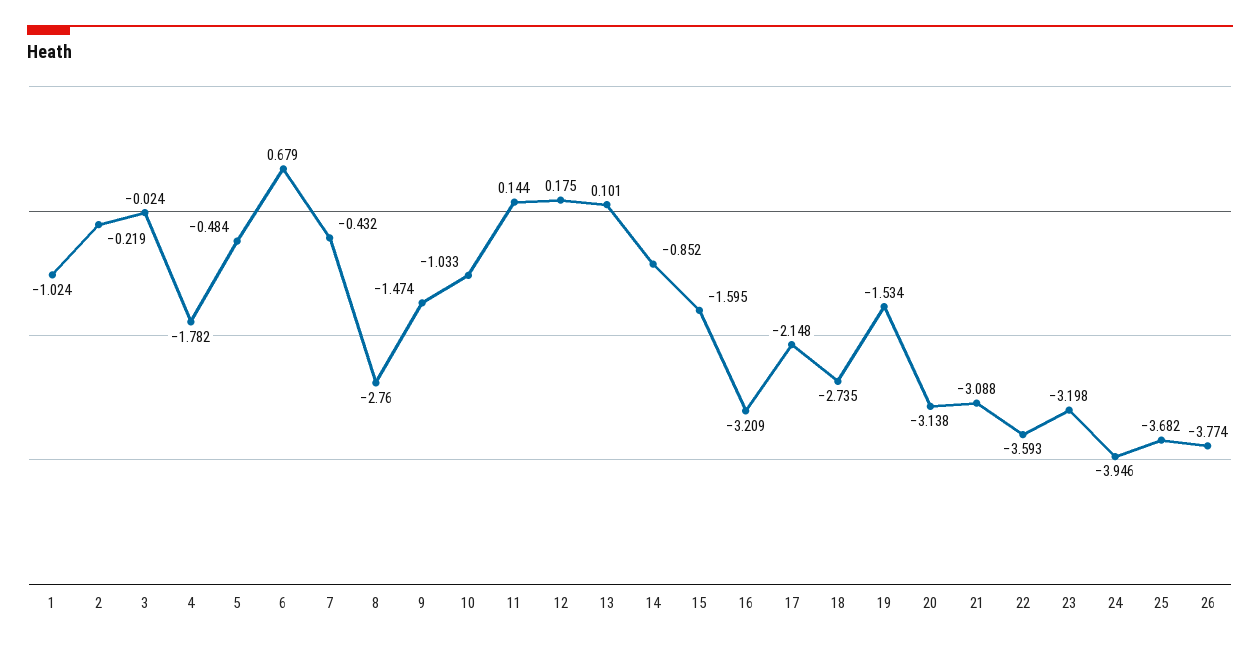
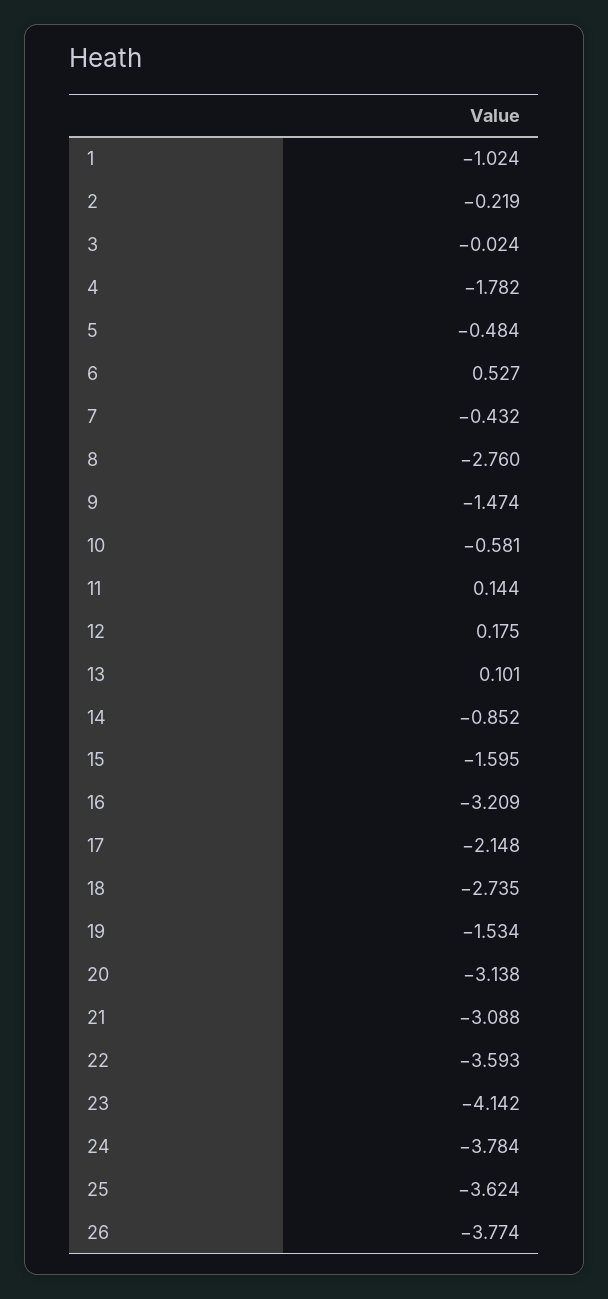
6: 0.679 -> 0.527
10: -1.033 -> -0.581
23: -3.198 -> -4.142
24: -3.946 -> -3.784
25: -3.682 -> -3.624

